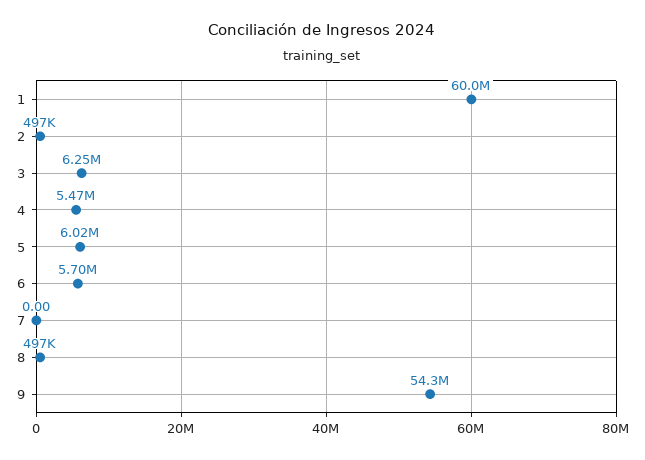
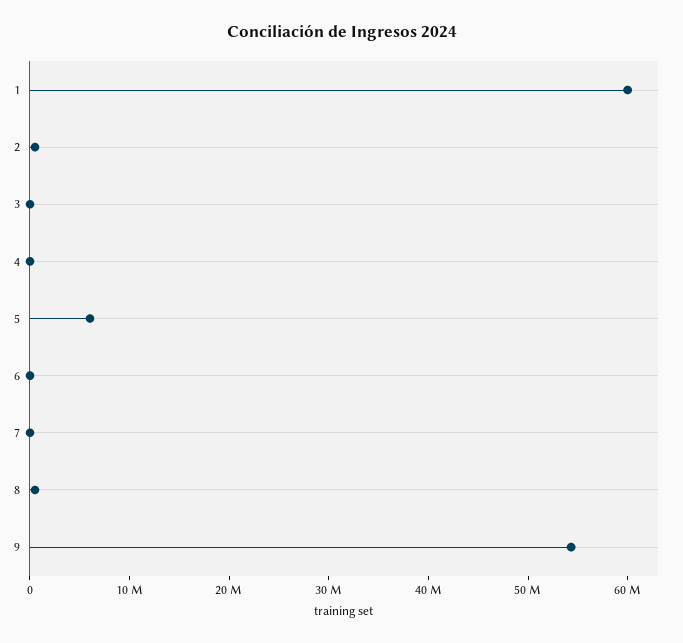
3: 6250000 -> 0
4: 5470000 -> 0
6: 5700000 -> 0

